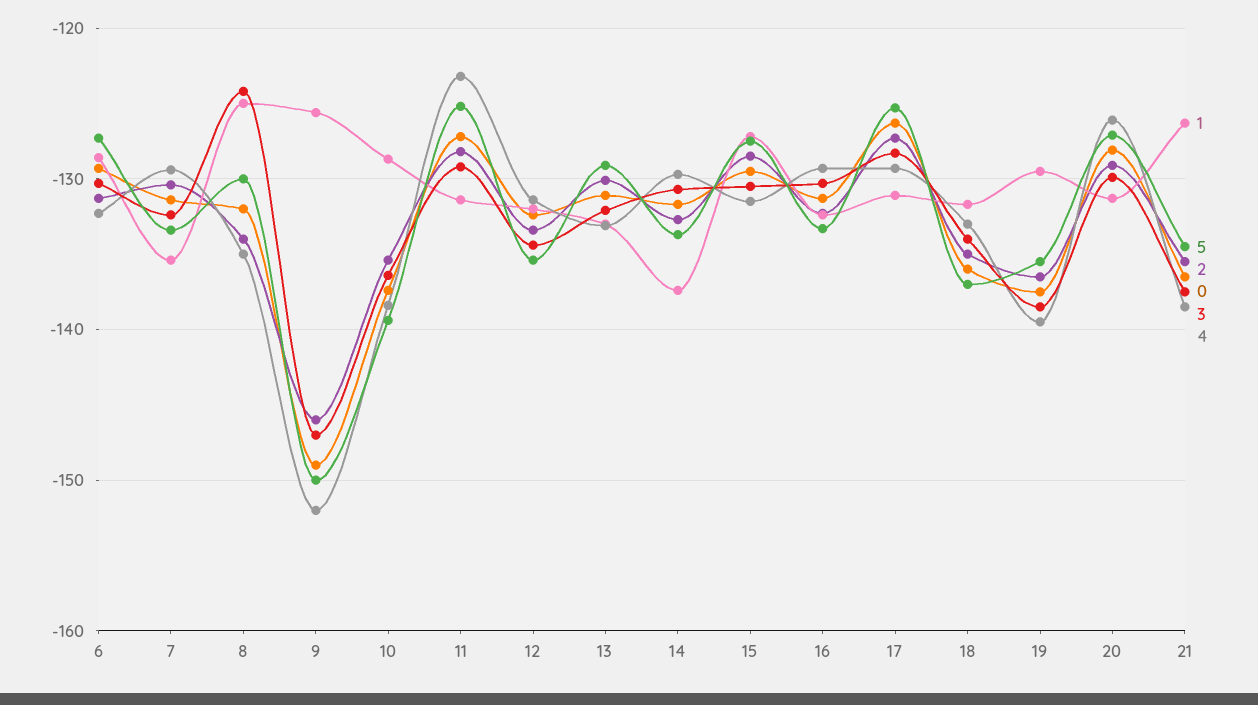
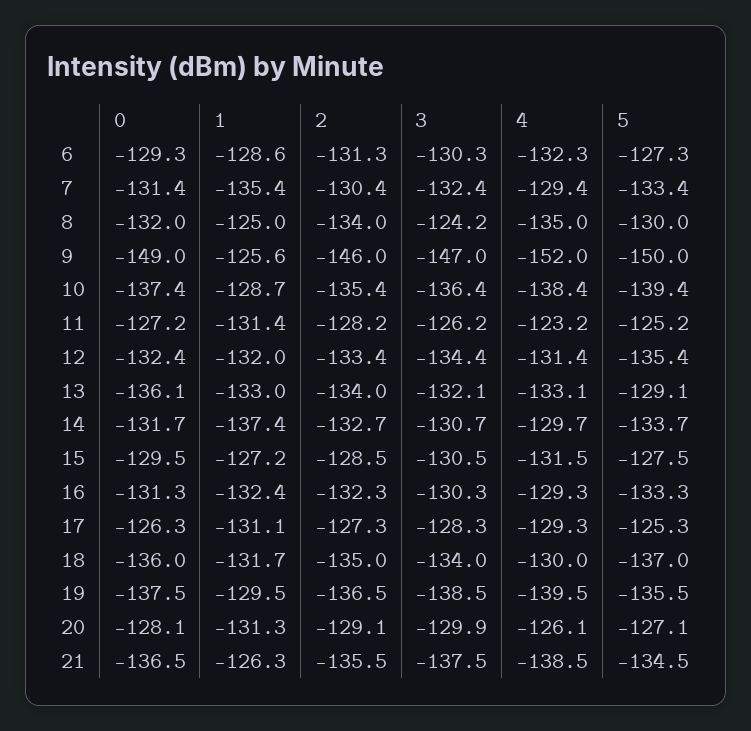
3, 11: -129 -> -126.2
2, 13: -130 -> -134
0, 13: -131 -> -136.1
4, 18: -133 -> -130

